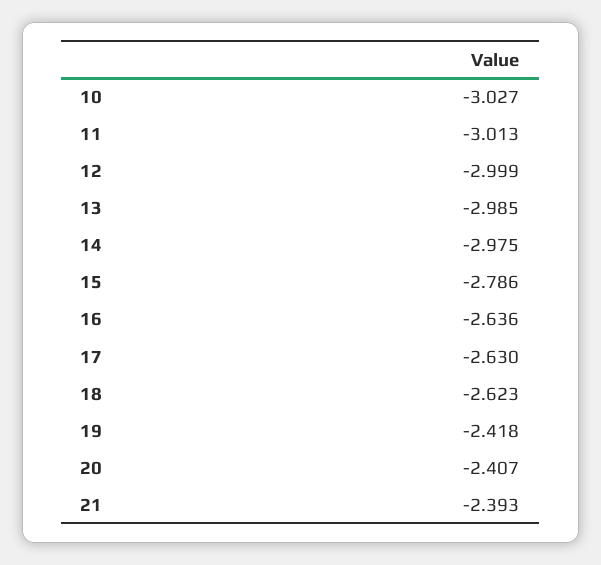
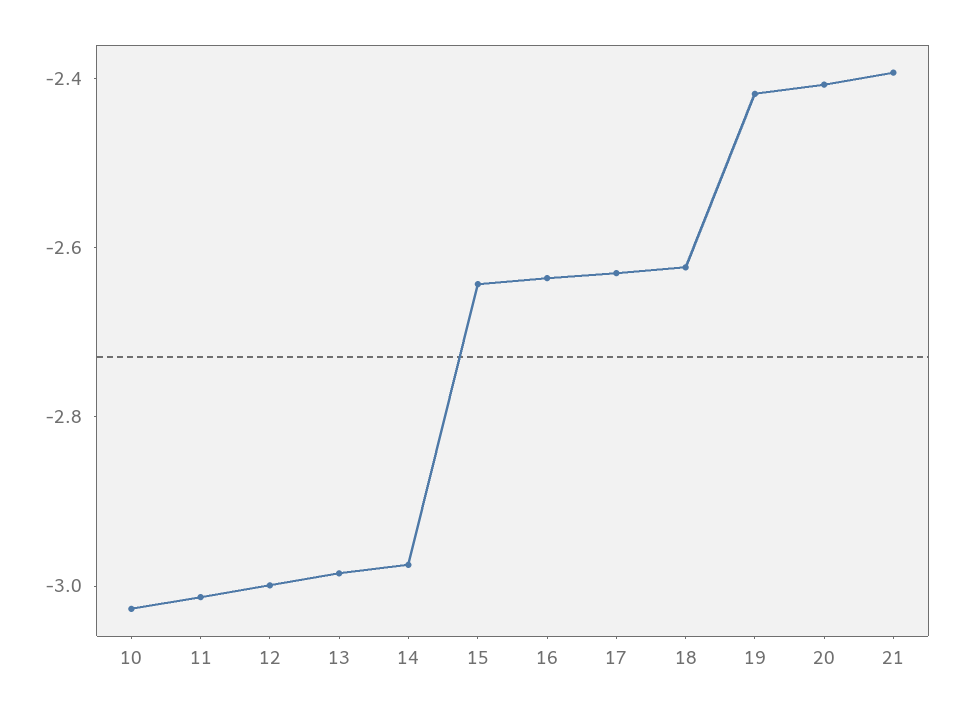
15: -2.786 -> -2.65

